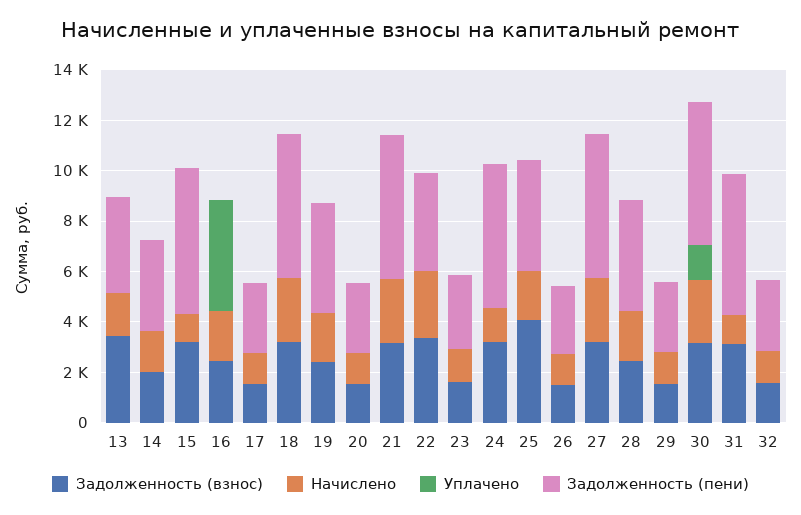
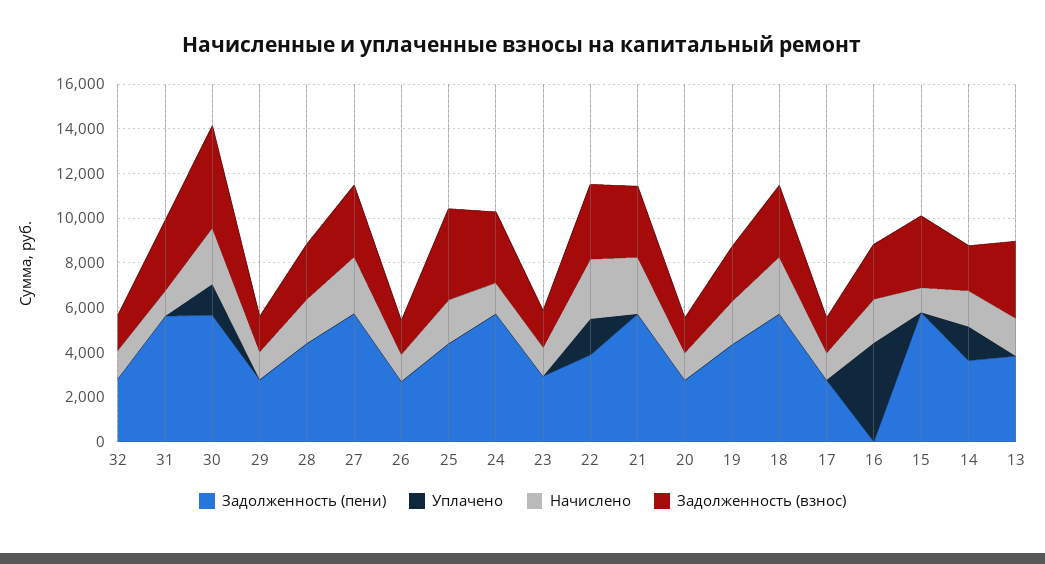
Уплачено, 14: 0 -> 1500
Уплачено, 22: 0 -> 1500
Задолженность (взнос), 30: 3000 -> 4500

